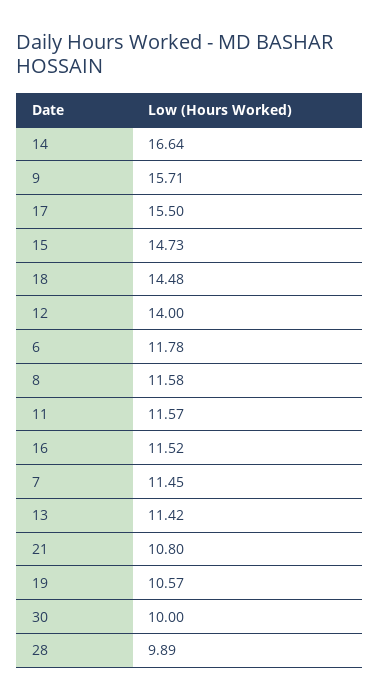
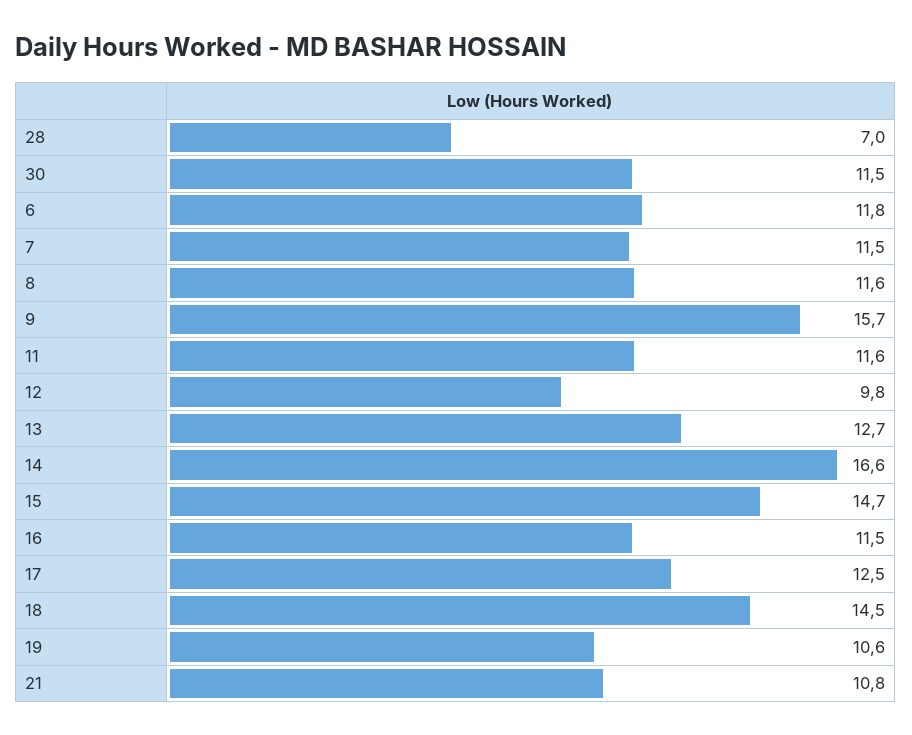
17: 15.5 -> 12.5
12: 14 -> 9.8
13: 11.42 -> 12.7
30: 10 -> 11.5
28: 9.89 -> 7

